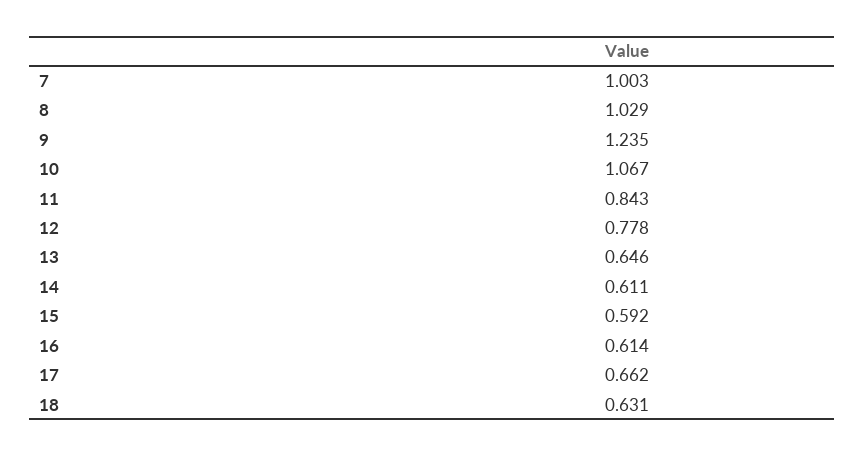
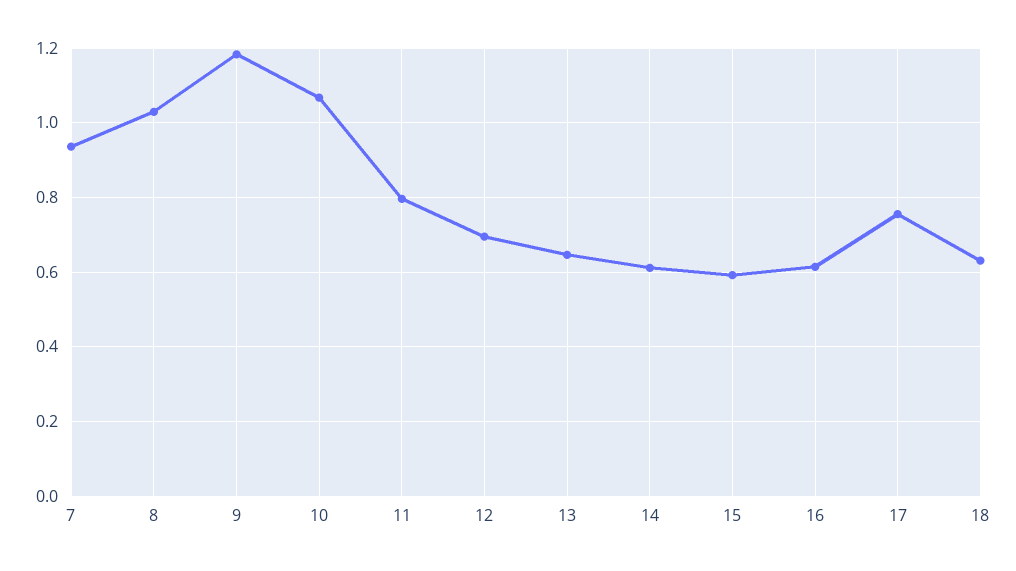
7: 1.003 -> 0.94
9: 1.235 -> 1.18
11: 0.843 -> 0.8
12: 0.778 -> 0.7
17: 0.662 -> 0.76

